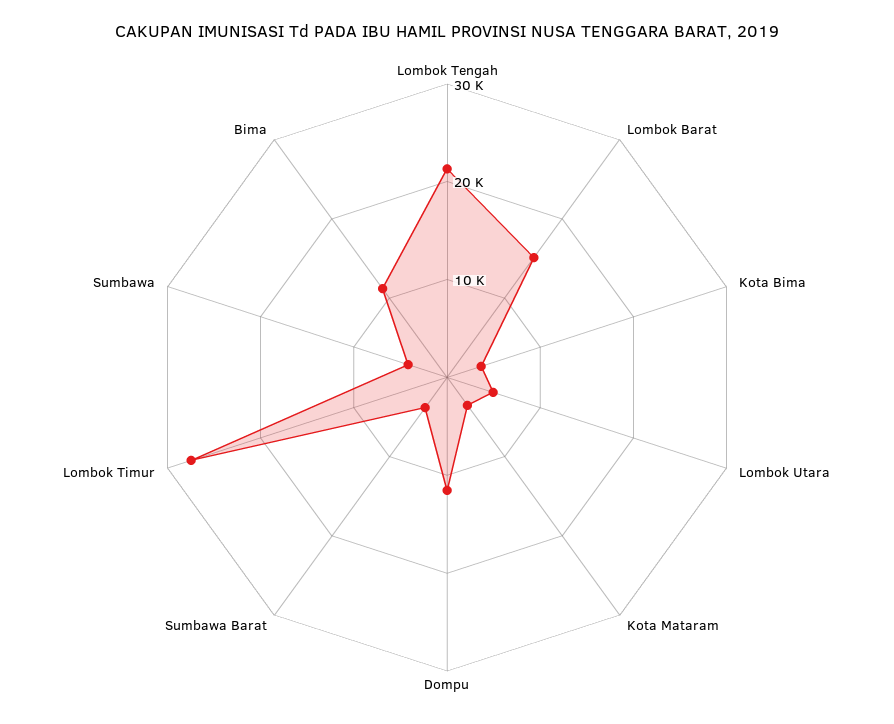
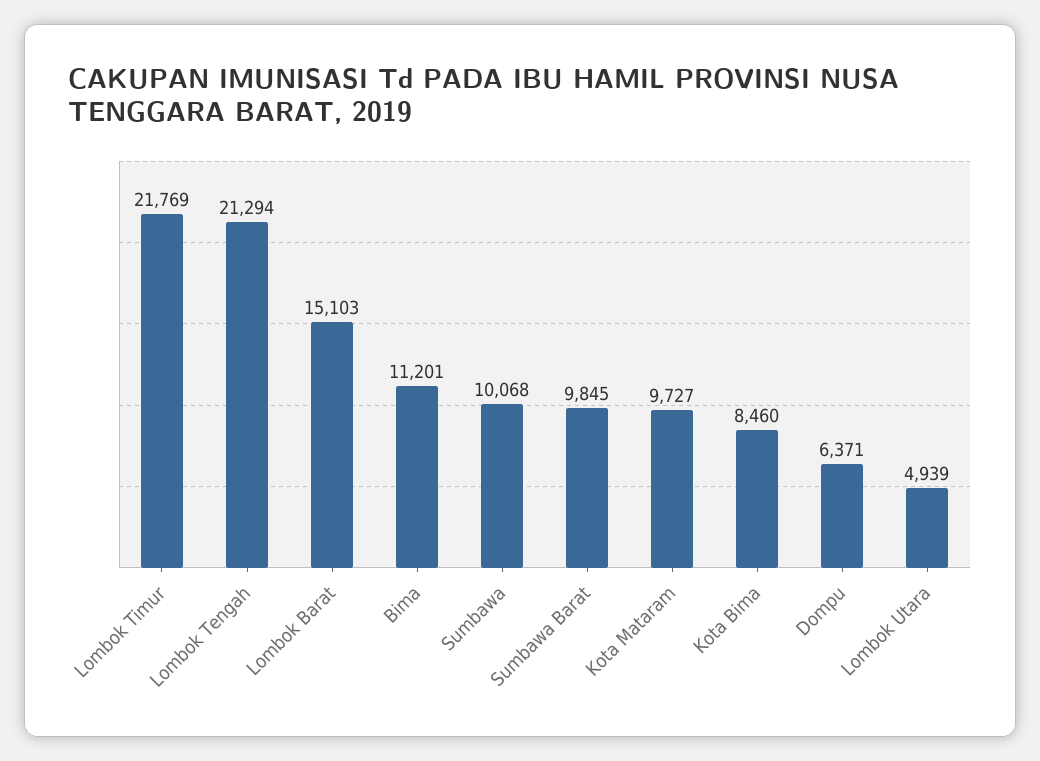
Kota Bima: 4000 -> 8460
Kota Mataram: 4000 -> 9727
Dompu: 12000 -> 6371
Sumbawa Barat: 4000 -> 9845
Lombok Timur: 28000 -> 21769
Sumbawa: 4000 -> 10068

